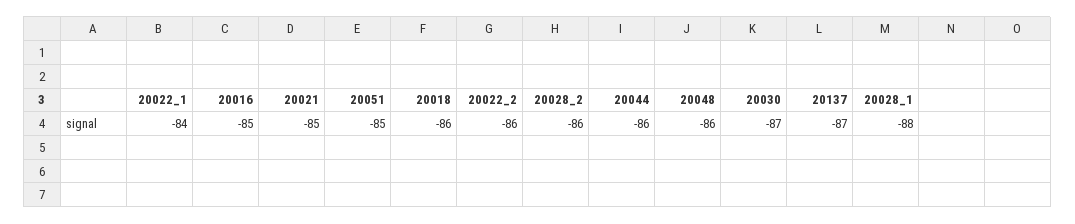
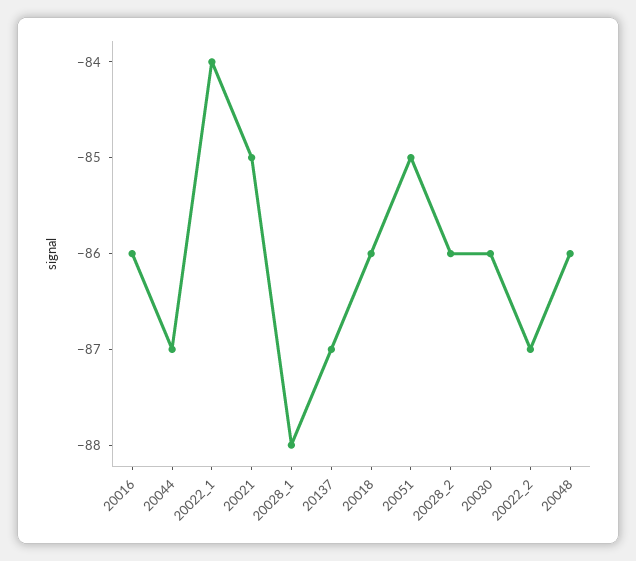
20016: -85 -> -86
20022_2: -86 -> -87
20044: -86 -> -87
20030: -87 -> -86

